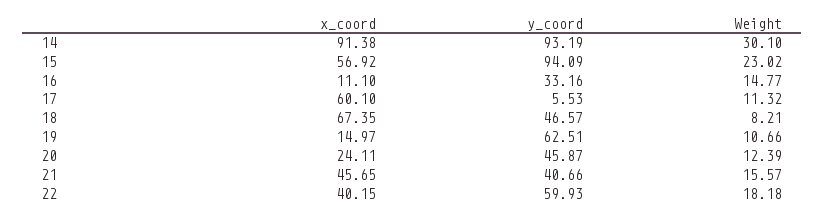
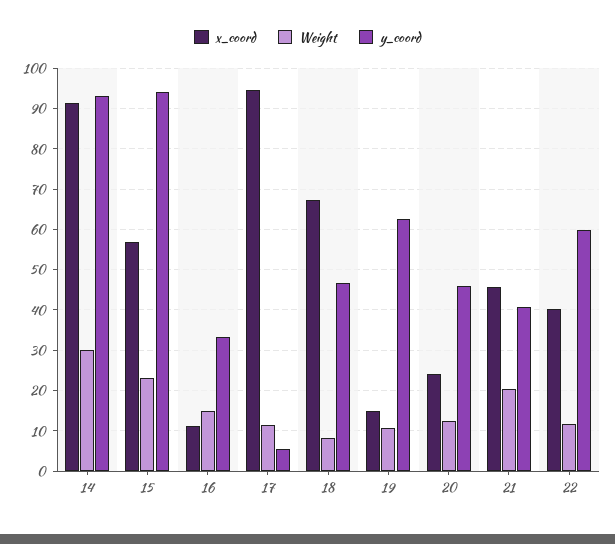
x_coord, 17: 60.1 -> 94
Weight, 21: 15.57 -> 20
Weight, 22: 18.18 -> 12

